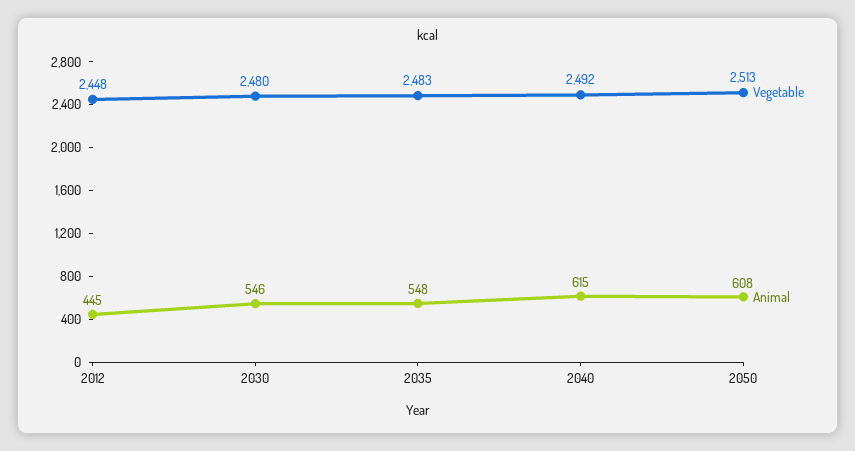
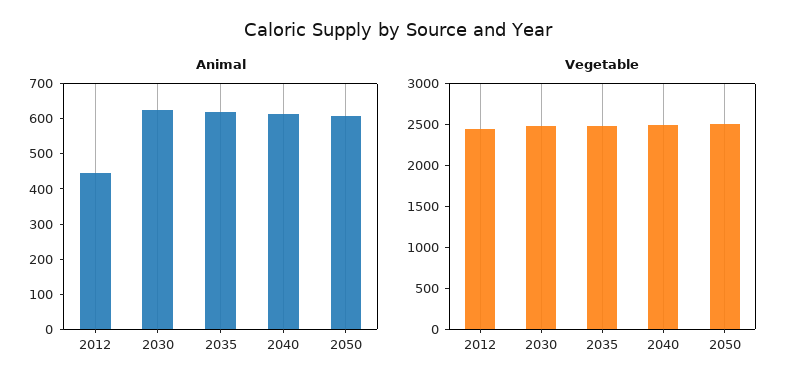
Animal, 2030: 546 -> 625
Animal, 2035: 548 -> 625

